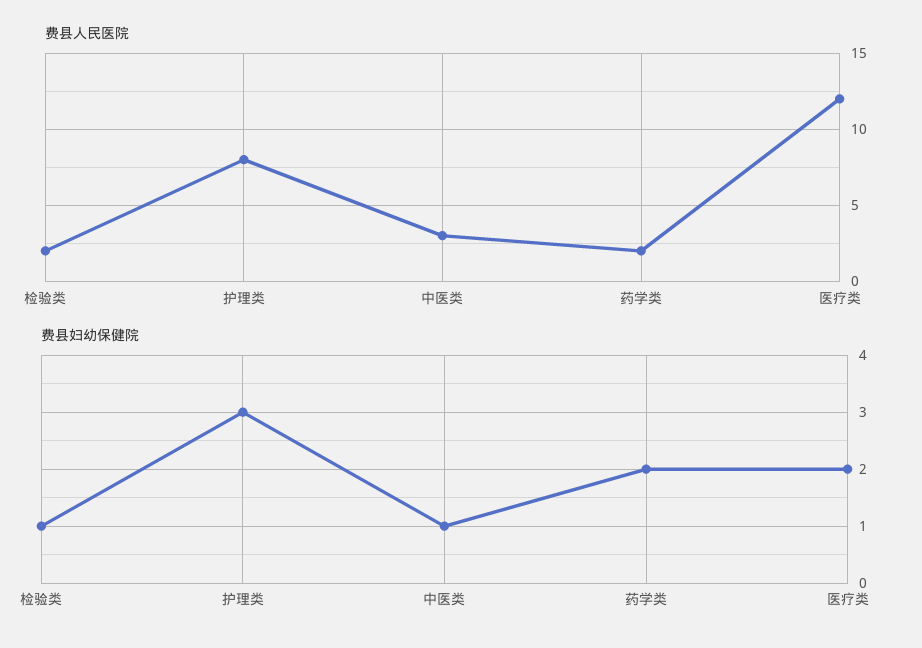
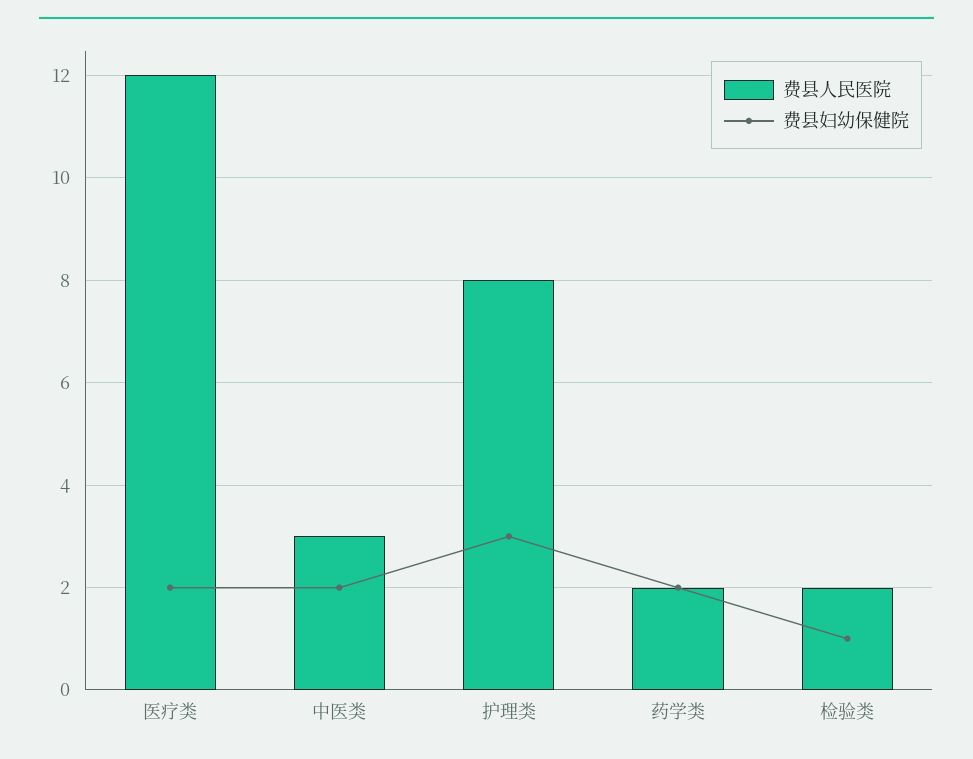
费县妇幼保健院, 中医类: 1 -> 2

